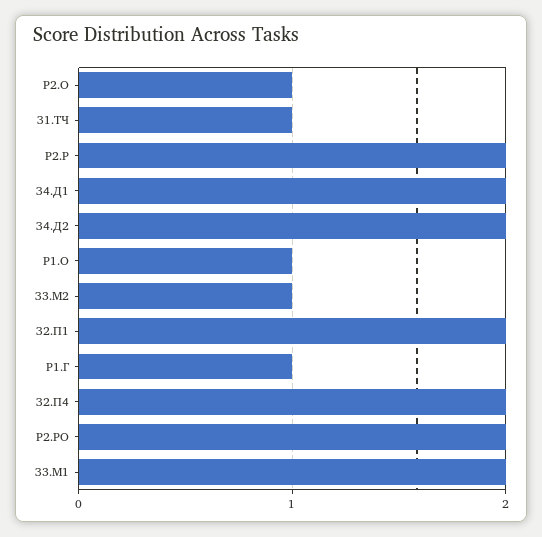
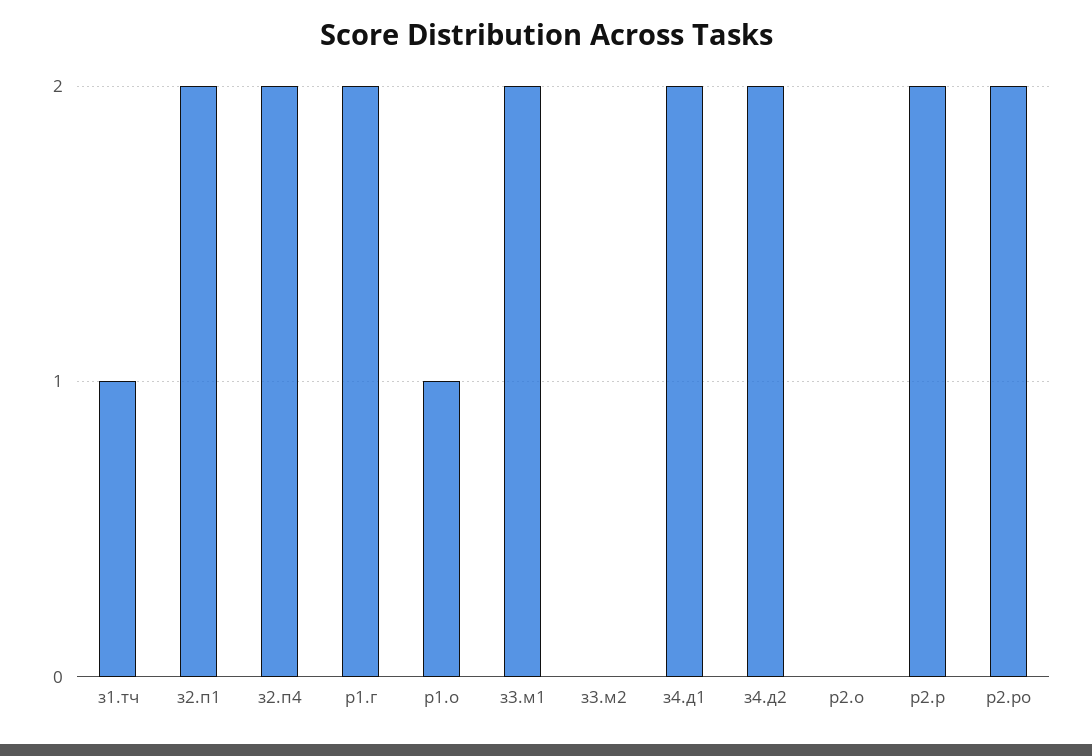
Р2.О: 1 -> 0
З3.М2: 1 -> 0
Р1.Г: 1 -> 2

